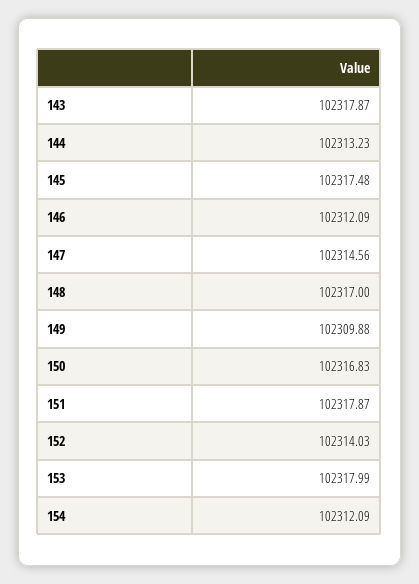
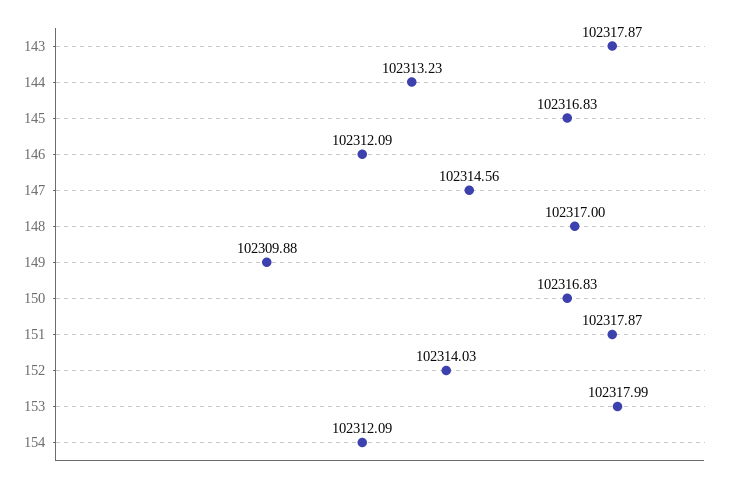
145: 102317.48 -> 102316.83

